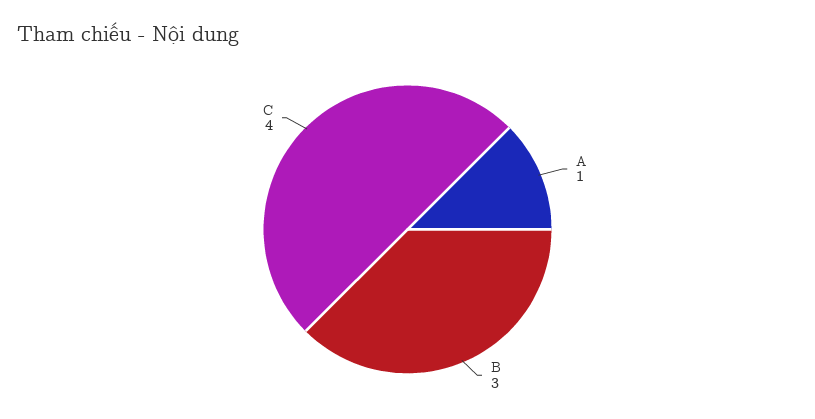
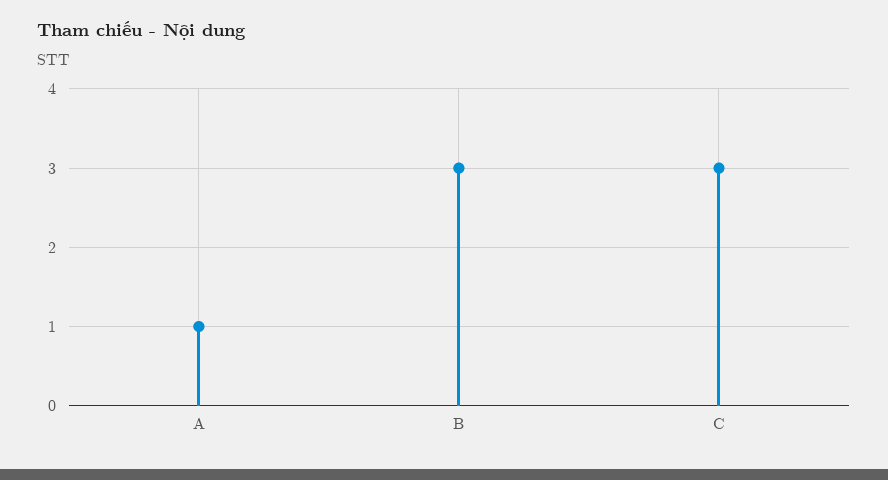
C: 4 -> 3

